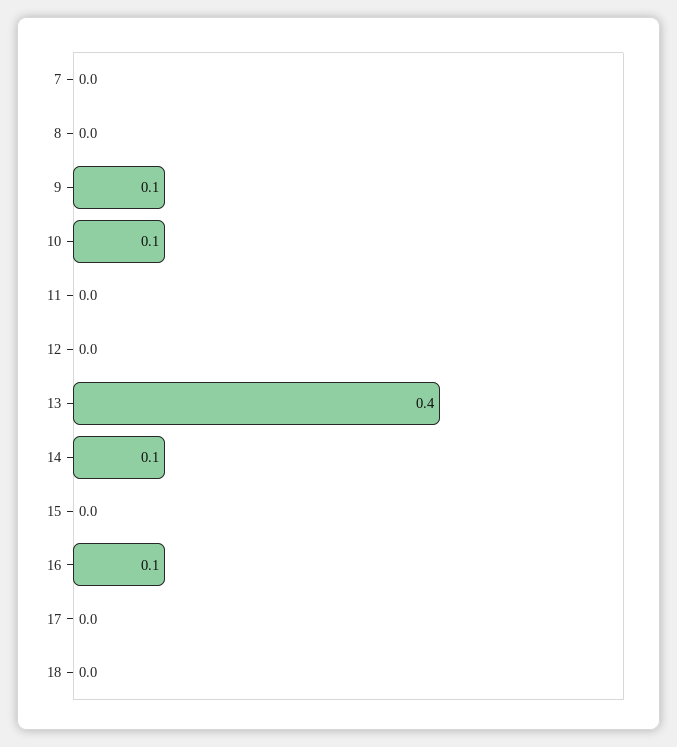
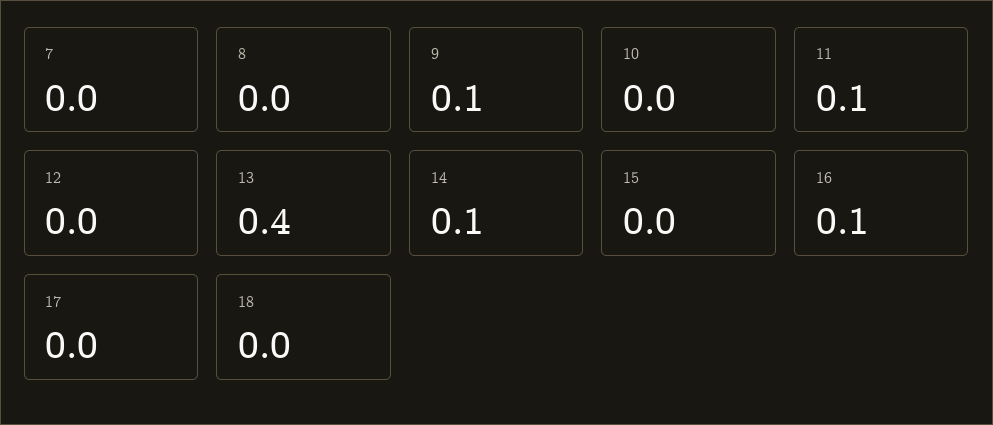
10: 0.1 -> 0
11: 0 -> 0.1

